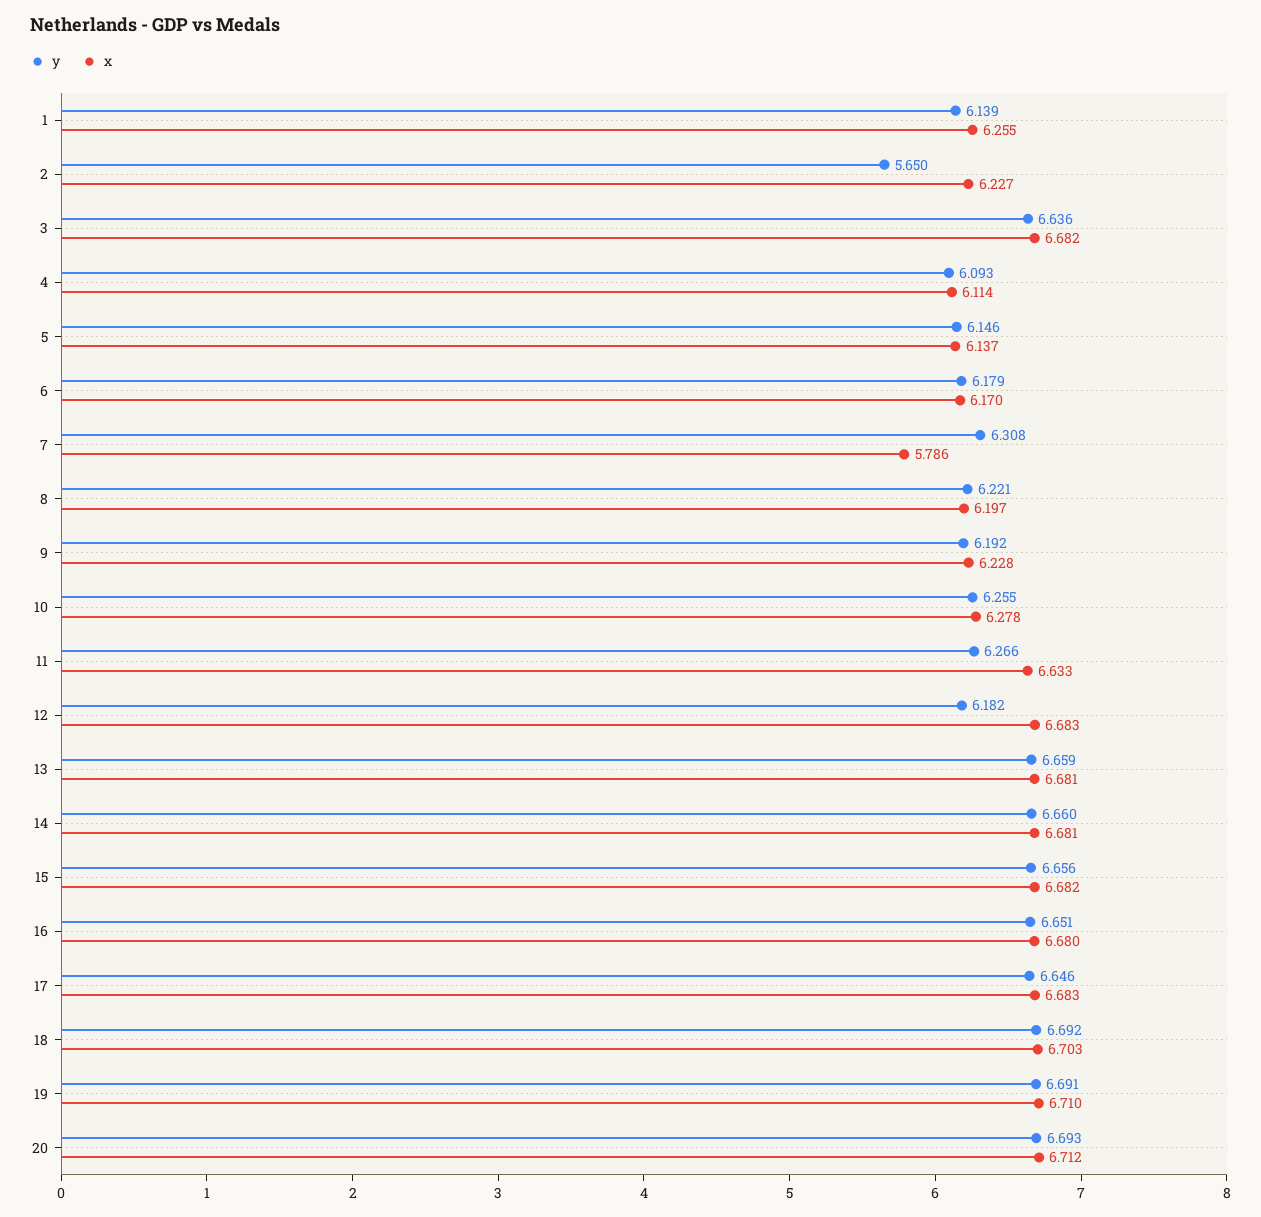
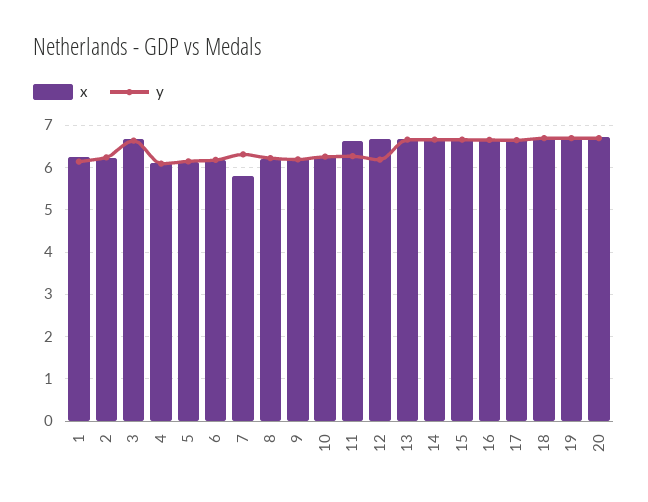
y, 2: 5.65 -> 6.2

